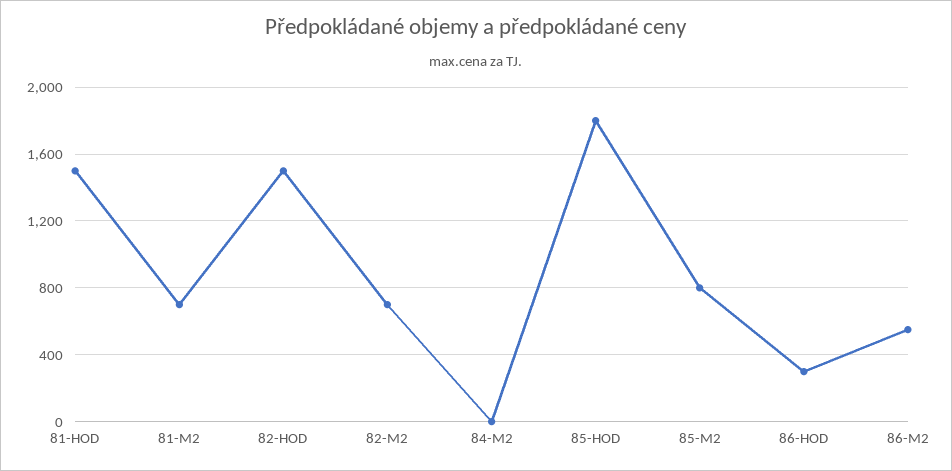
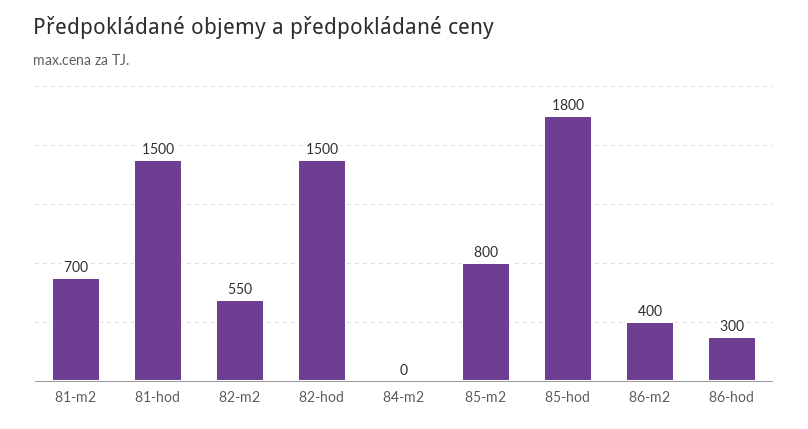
82-M2: 700 -> 550
86-M2: 550 -> 400

